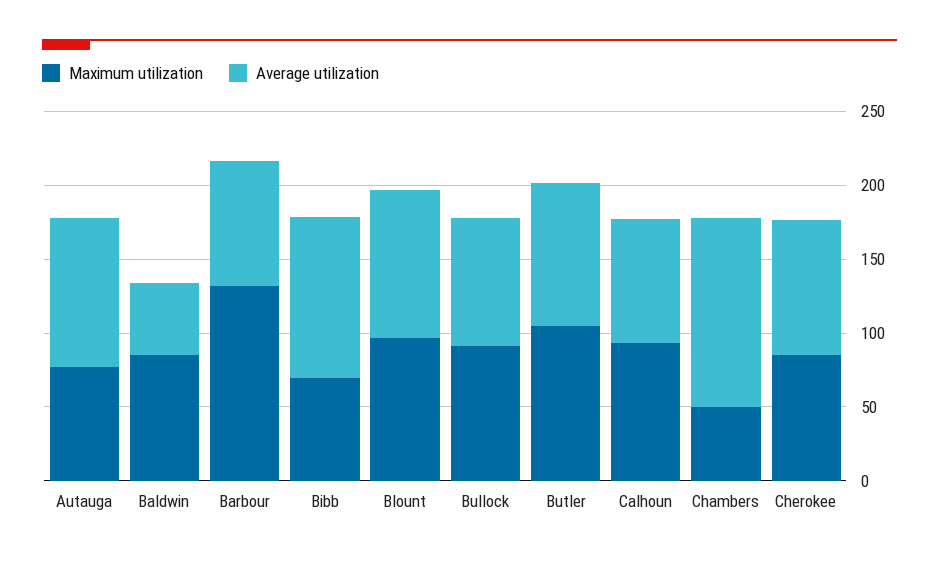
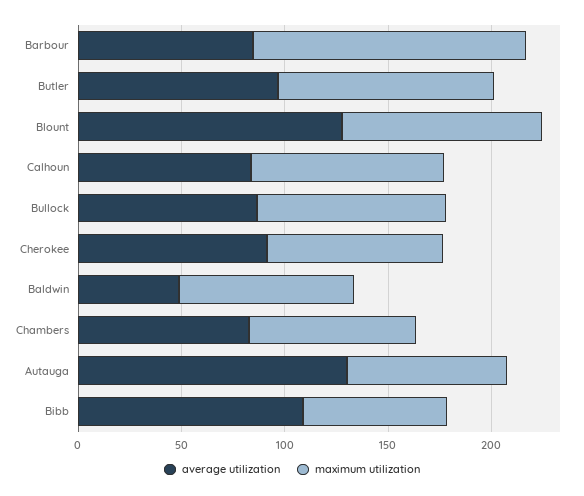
Average utilization, Autauga: 100 -> 130
Average utilization, Blount: 100 -> 130
Maximum utilization, Chambers: 50 -> 80
Average utilization, Chambers: 130 -> 80

